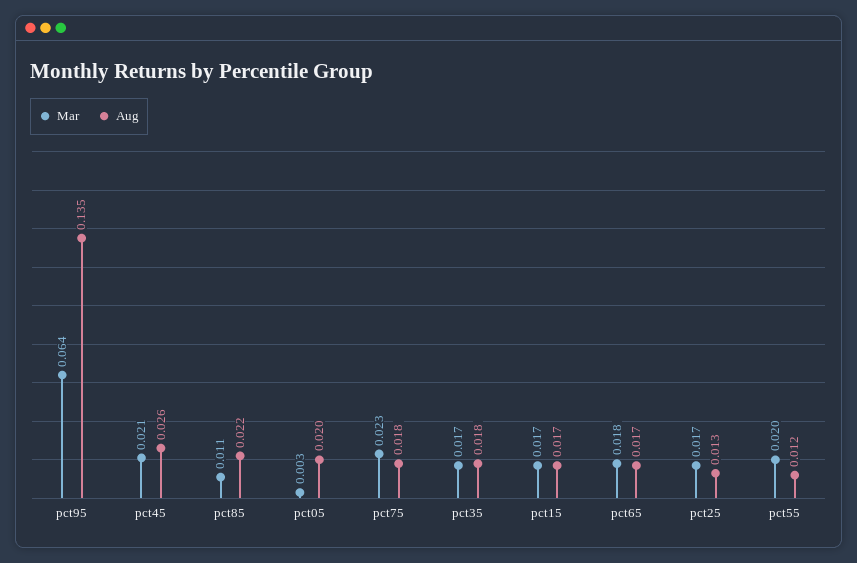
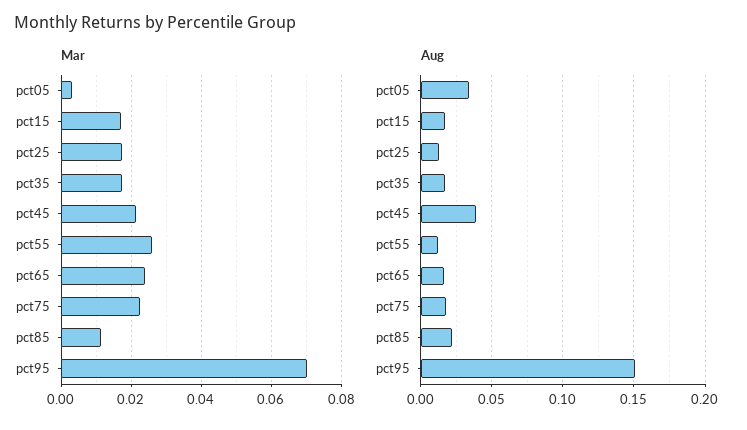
Mar, pct95: 0.064 -> 0.07
Aug, pct95: 0.135 -> 0.15
Aug, pct45: 0.026 -> 0.04
Aug, pct05: 0.02 -> 0.035
Mar, pct65: 0.018 -> 0.024
Mar, pct55: 0.02 -> 0.026

